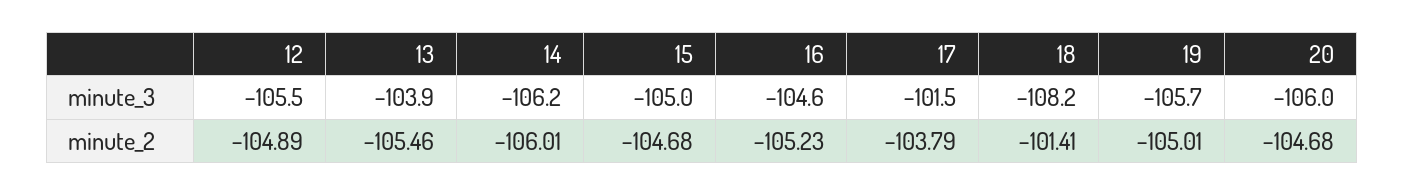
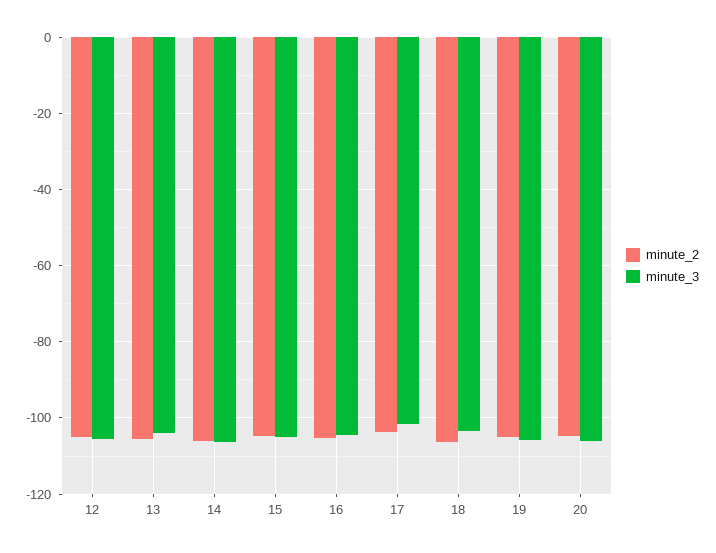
minute_3, 18: -108.2 -> -104
minute_2, 18: -101.41 -> -106

